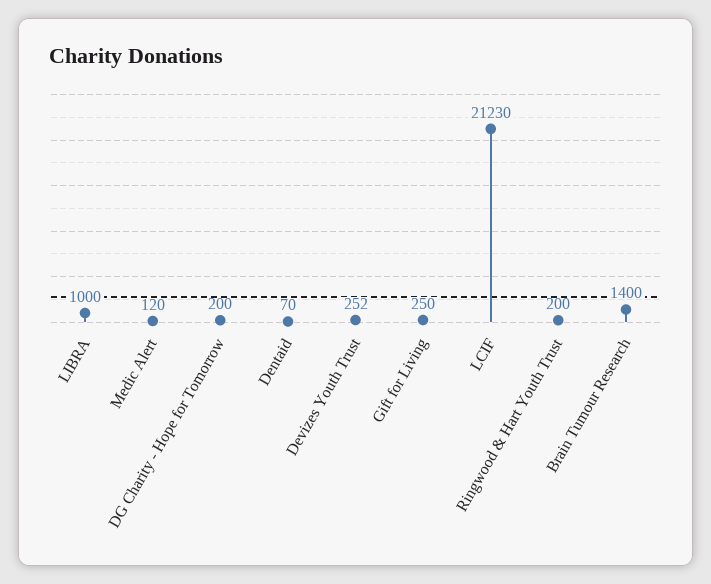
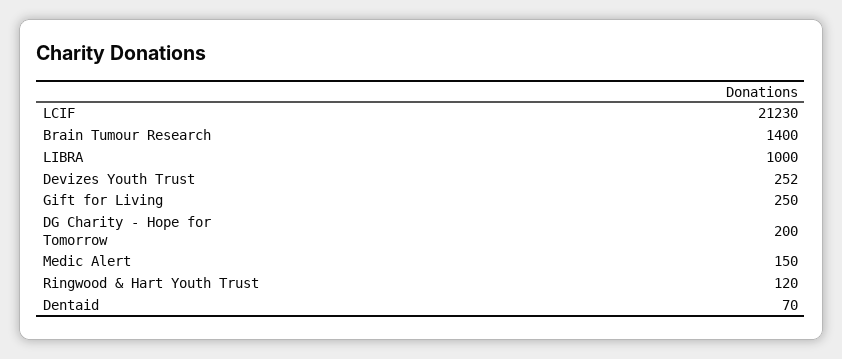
Medic Alert: 120 -> 150
Ringwood & Hart Youth Trust: 200 -> 120

